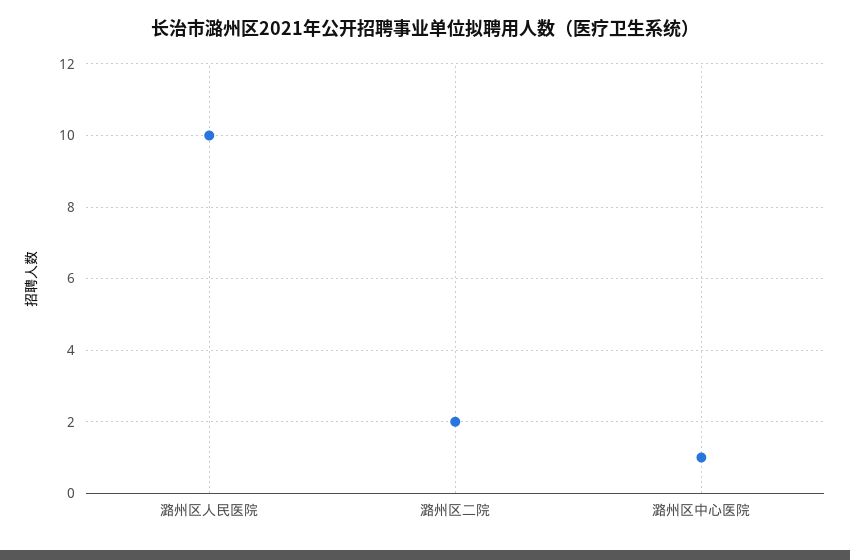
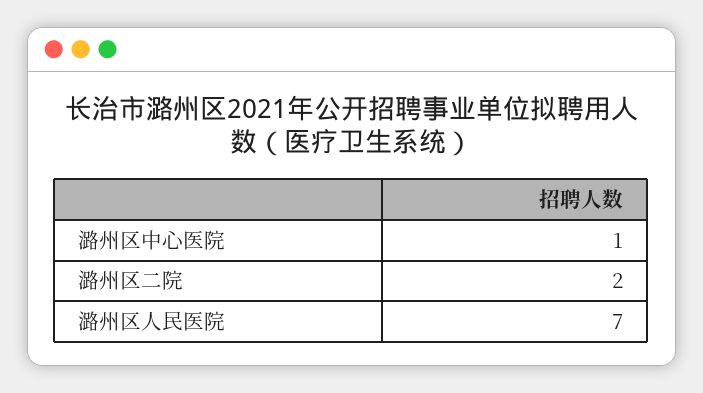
潞州区人民医院: 10 -> 7

